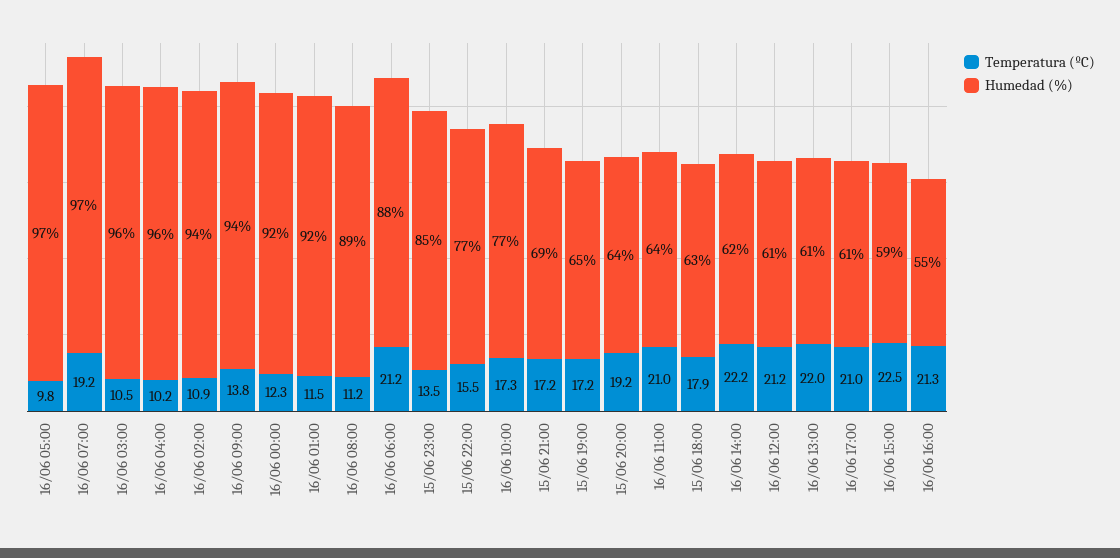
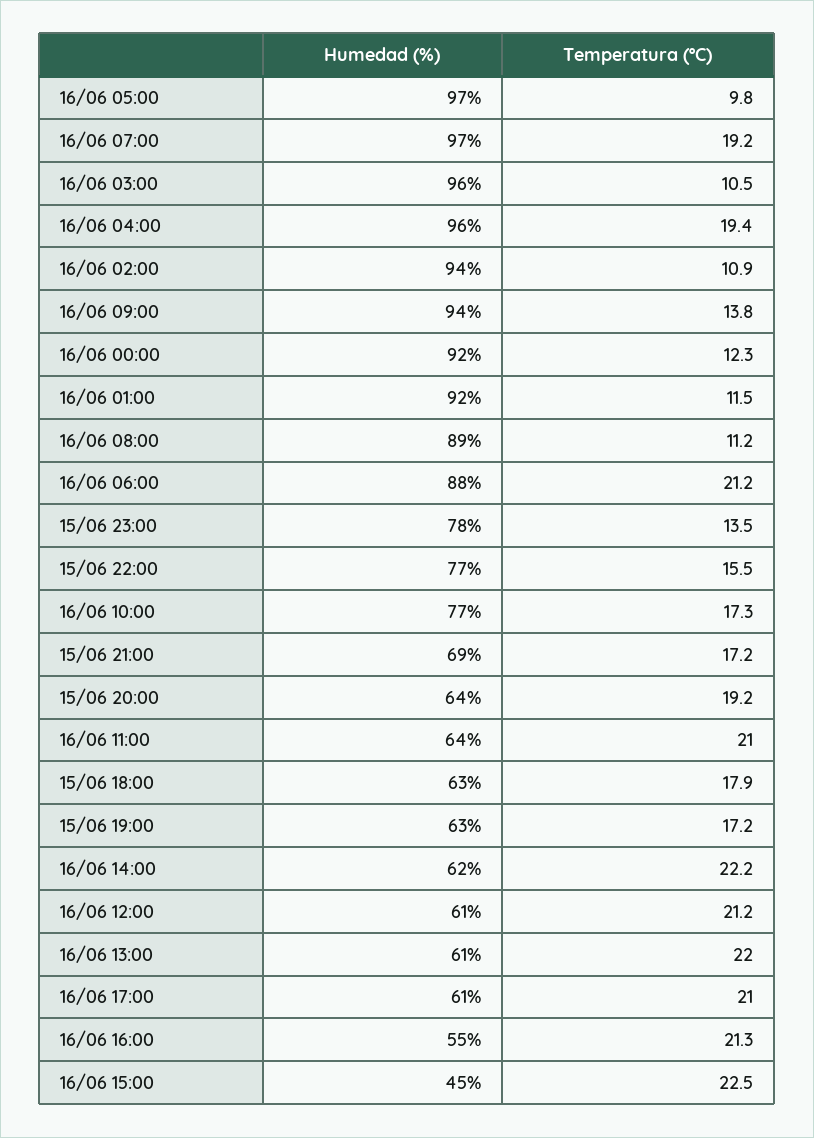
Temperatura (ºC), 16/06 04:00: 10.2 -> 19.4
Humedad (%), 15/06 23:00: 85 -> 78
Humedad (%), 15/06 19:00: 65 -> 63
Humedad (%), 16/06 15:00: 59 -> 45

